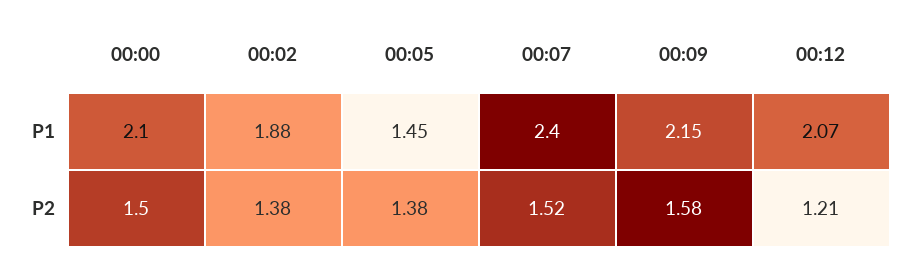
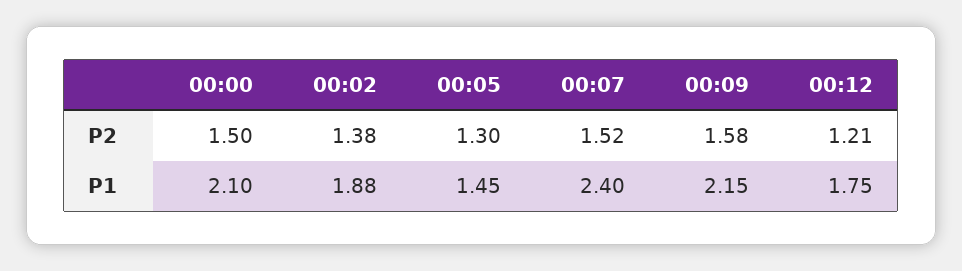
00:12, P1: 2.07 -> 1.75
00:05, P2: 1.38 -> 1.3

